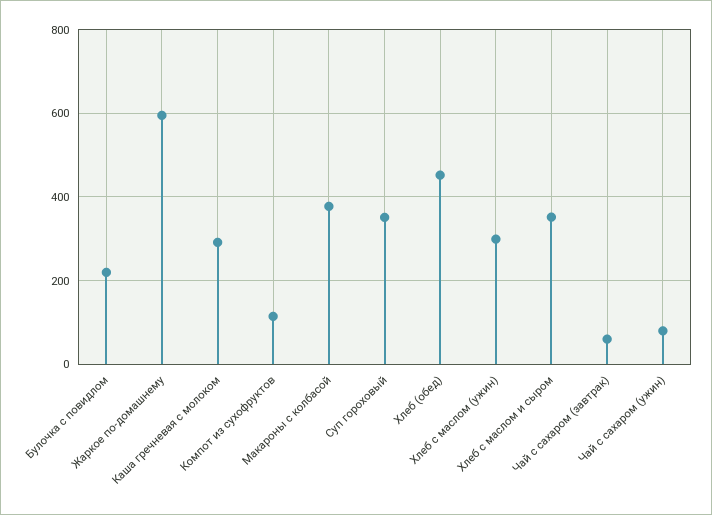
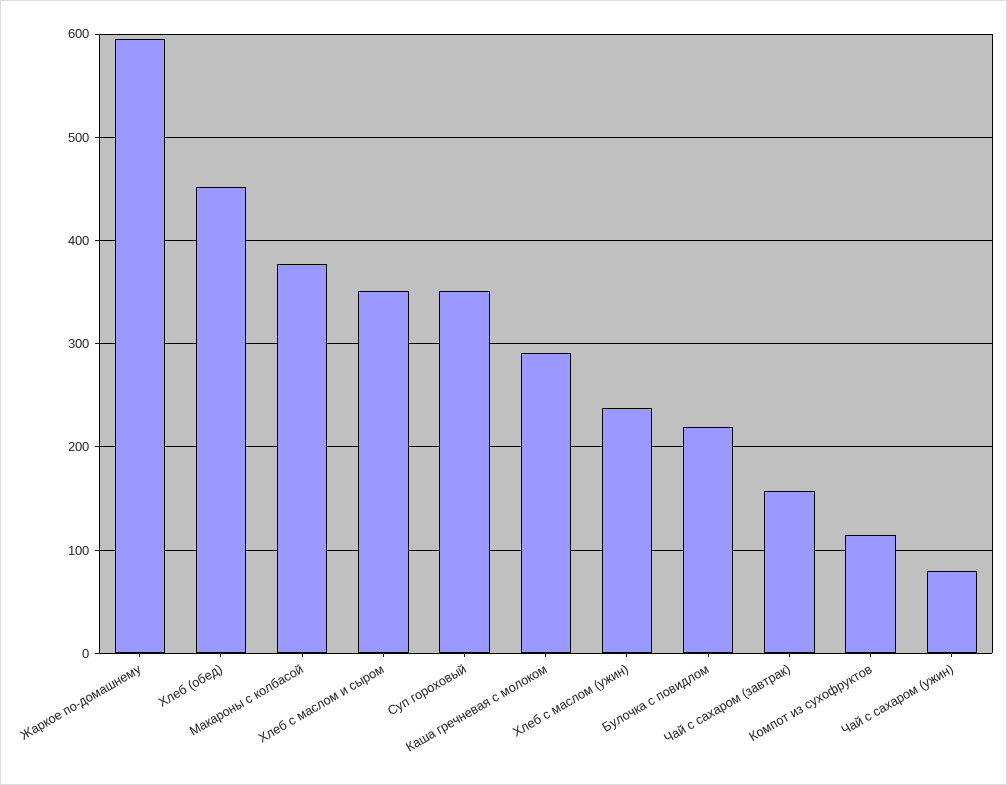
Хлеб с маслом (ужин): 300 -> 240
Чай с сахаром (завтрак): 60 -> 160

